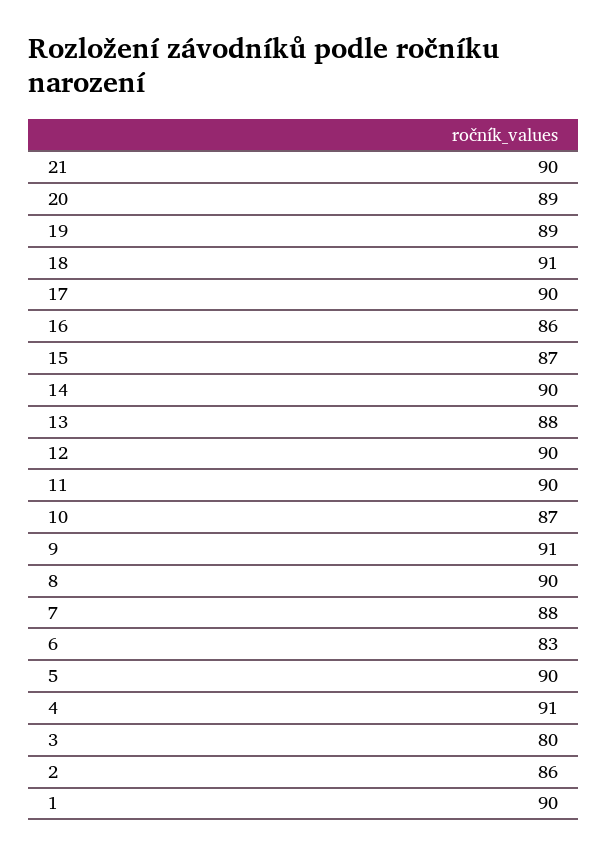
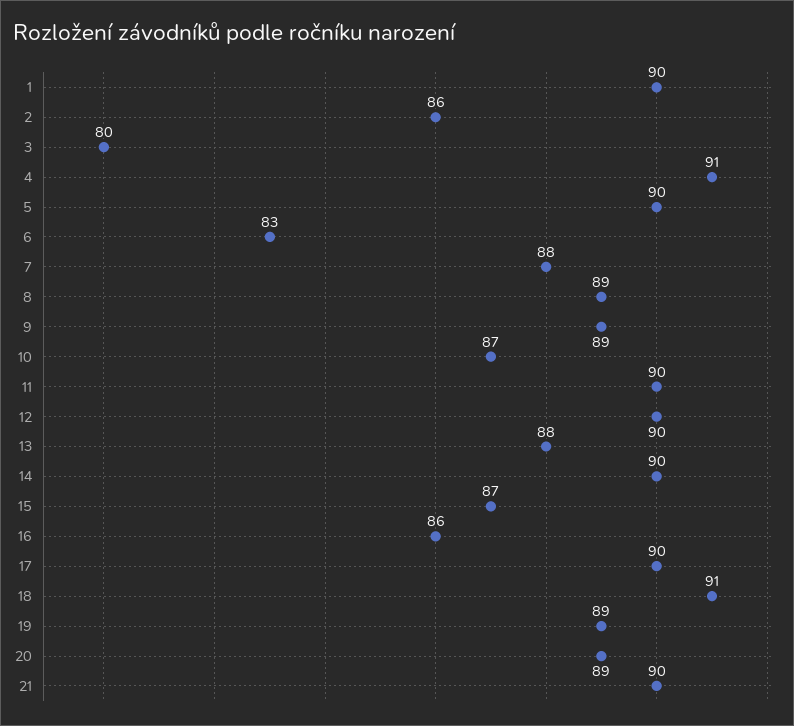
9: 91 -> 89
8: 90 -> 89

